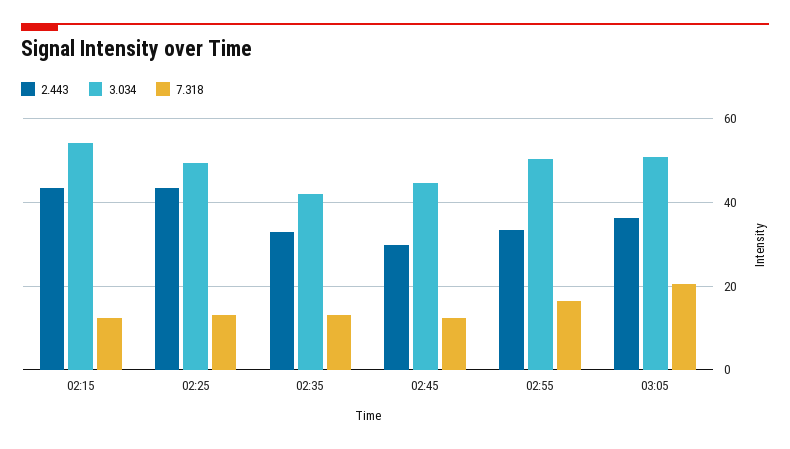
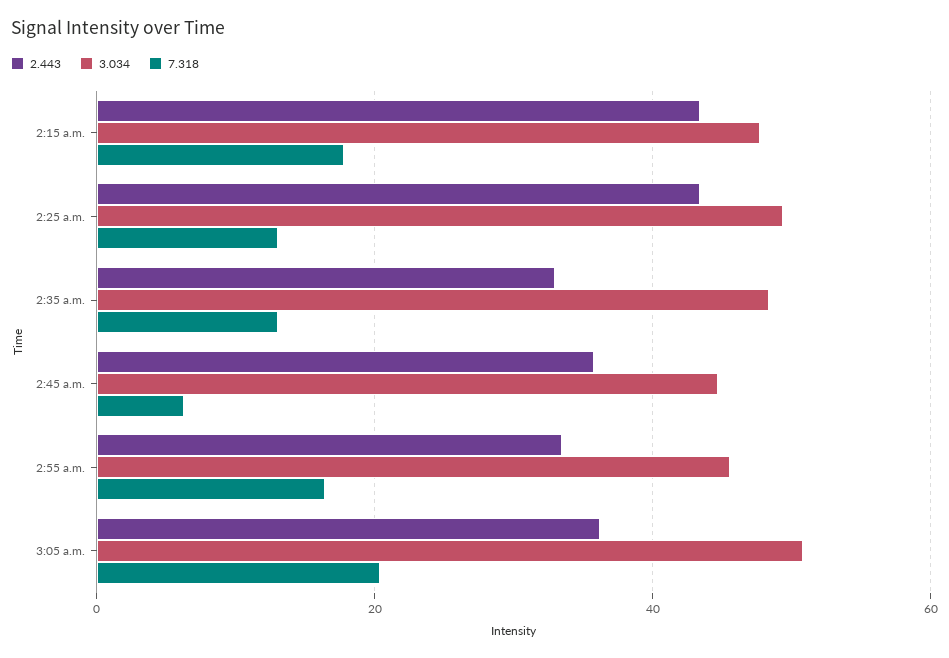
3.034, 02:15: 54 -> 48
7.318, 02:15: 12 -> 18
3.034, 02:35: 42 -> 48
2.443, 02:45: 30 -> 36
7.318, 02:45: 12 -> 6
3.034, 02:55: 50 -> 46

